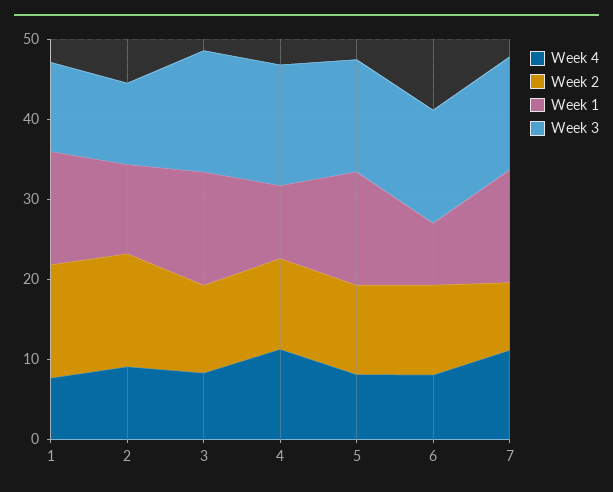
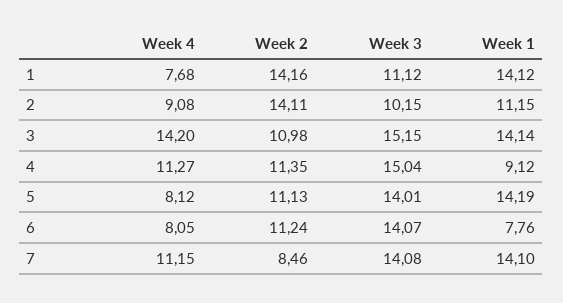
Week 4, 3: 8 -> 14.2

